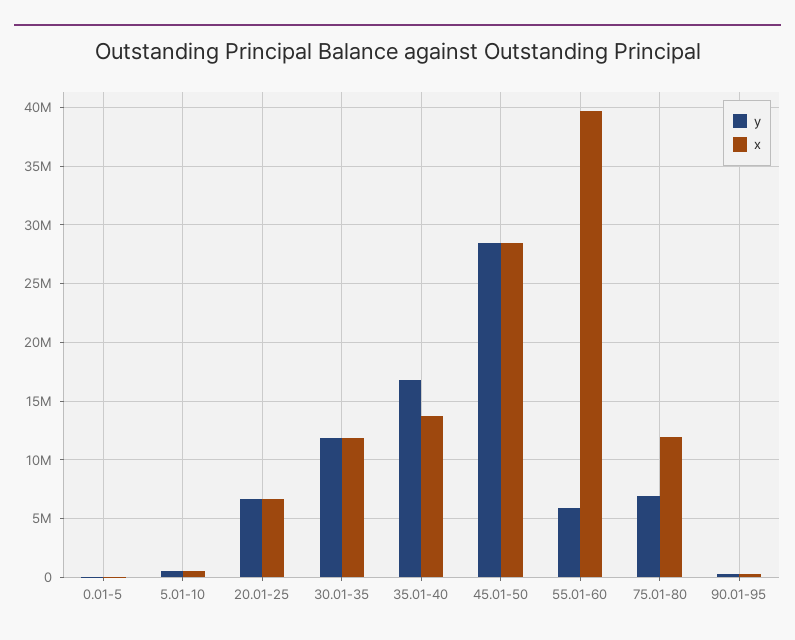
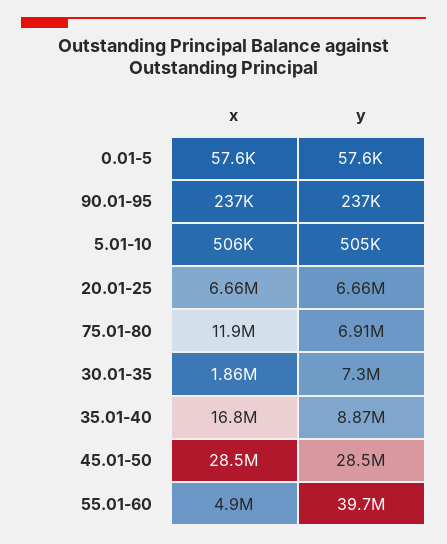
y, 30.01-35: 12000000 -> 7300000
x, 30.01-35: 12000000 -> 1860000
y, 35.01-40: 17000000 -> 8870000
x, 35.01-40: 14000000 -> 16800000
y, 55.01-60: 6000000 -> 39700000
x, 55.01-60: 40000000 -> 4900000

